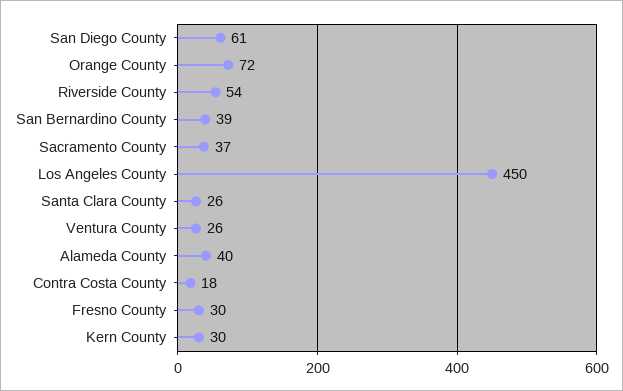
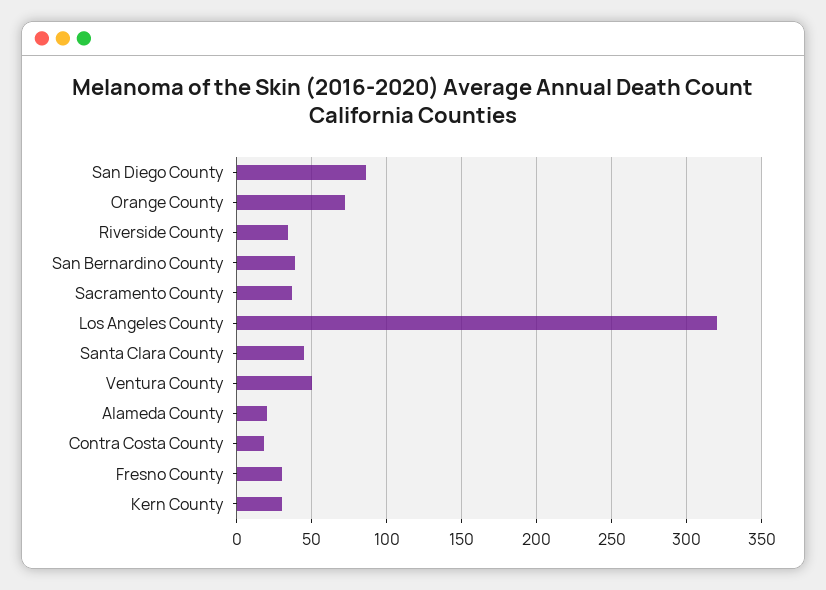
San Diego County: 61 -> 85
Riverside County: 54 -> 35
Los Angeles County: 450 -> 320
Santa Clara County: 26 -> 45
Ventura County: 26 -> 50
Alameda County: 40 -> 20

